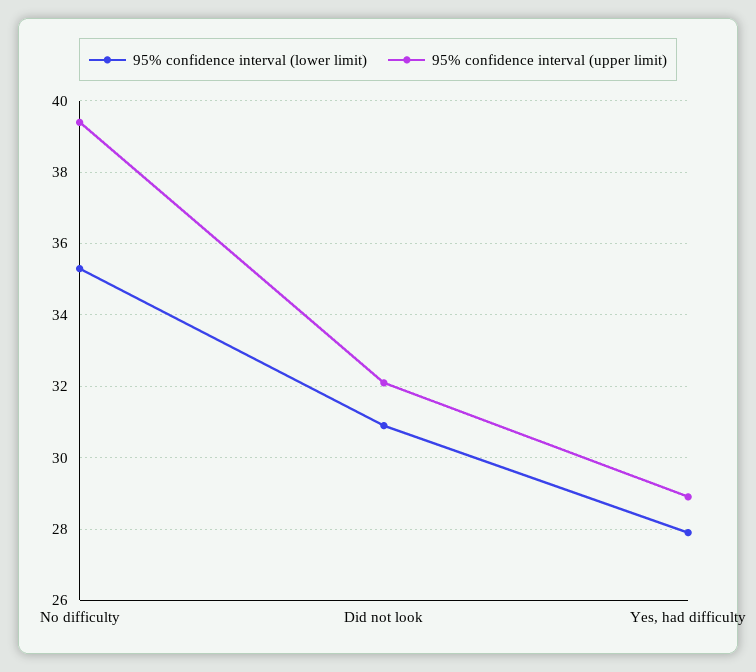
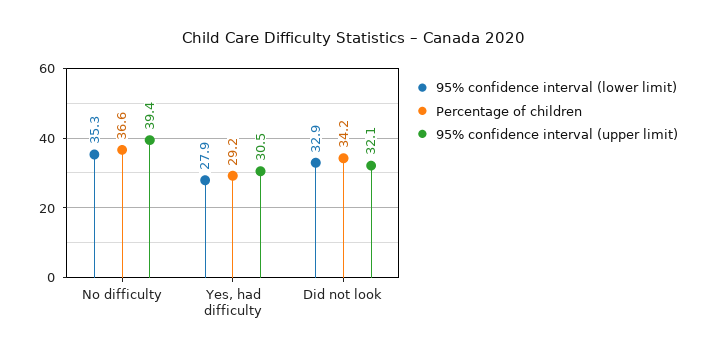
95% confidence interval (lower limit), Did not look: 31 -> 32.9
95% confidence interval (upper limit), Yes, had difficulty: 29 -> 30.5
Percentage of children, No difficulty: none -> 36.6
Percentage of children, Yes, had difficulty: none -> 29.2
Percentage of children, Did not look: none -> 34.2

